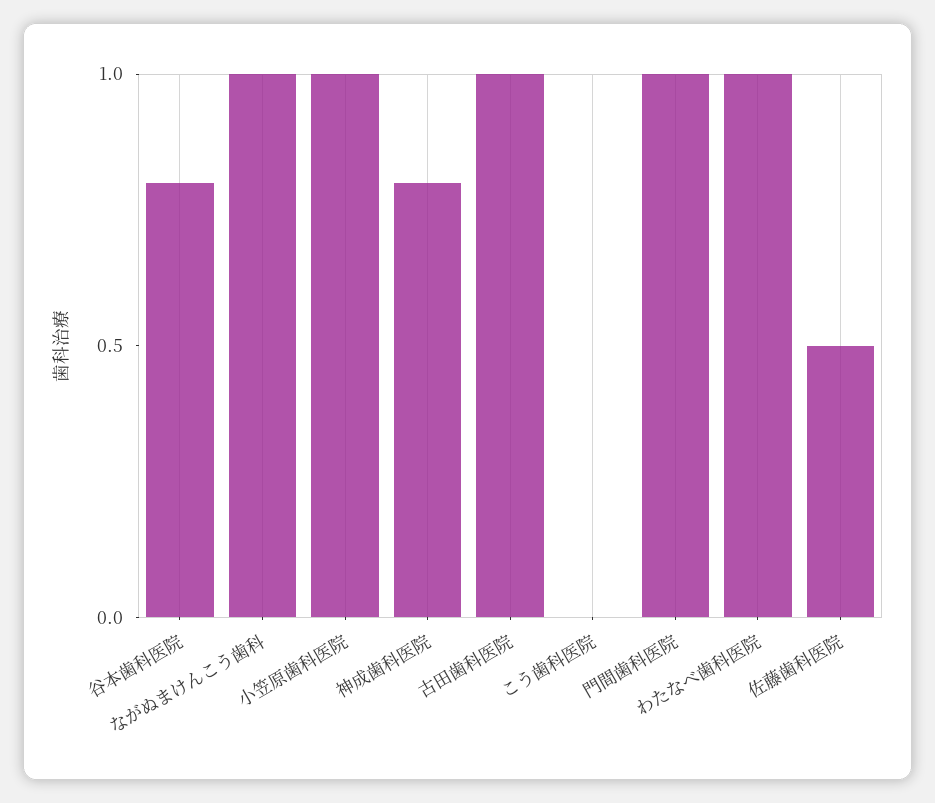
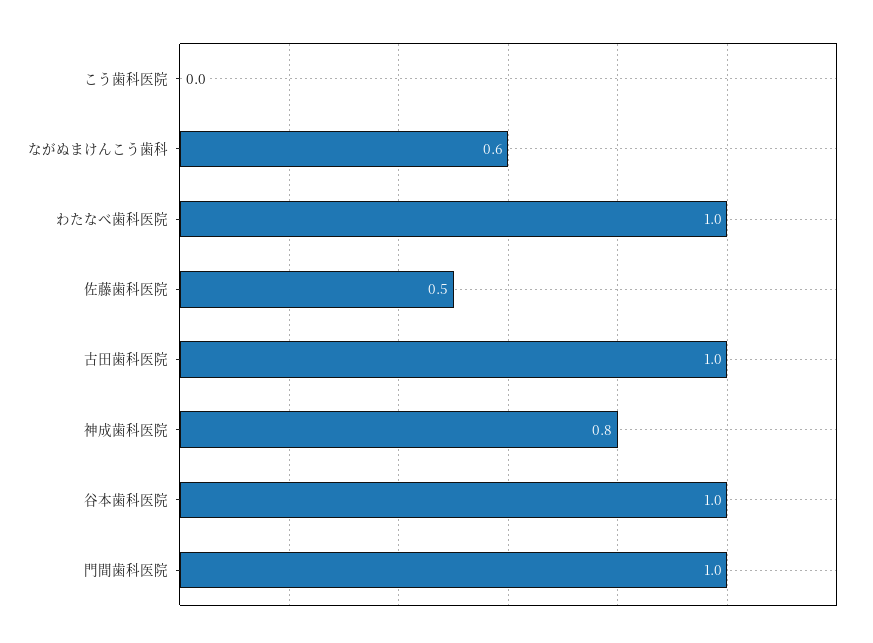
谷本歯科医院: 0.8 -> 1
ながぬまけんこう歯科: 1 -> 0.6
小笠原歯科医院: 1 -> none

